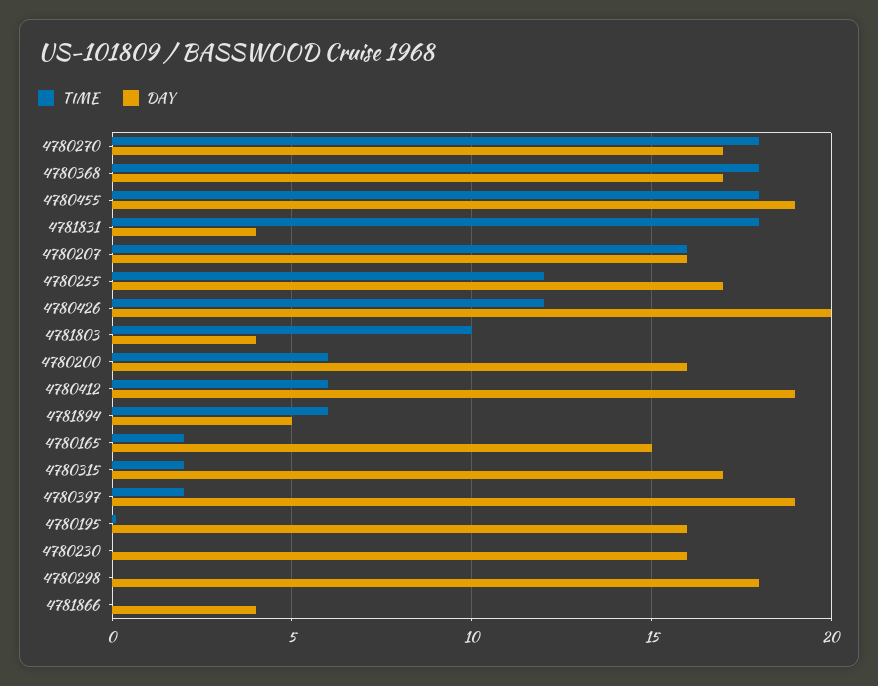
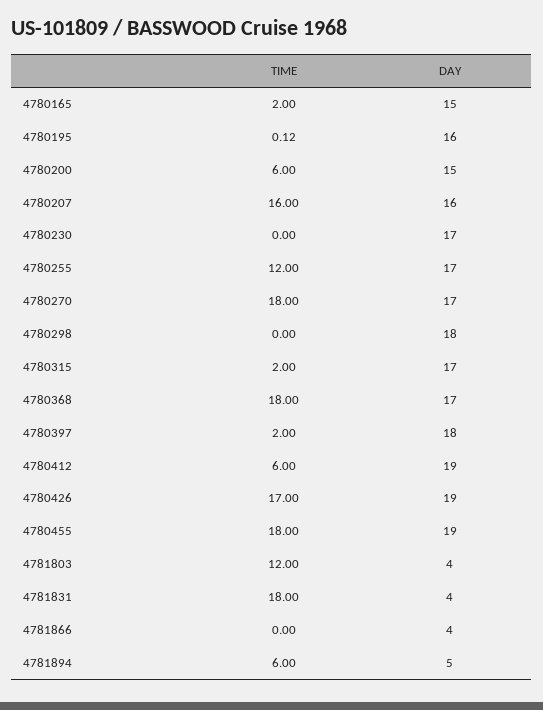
TIME, 4780426: 12 -> 17
DAY, 4780426: 20 -> 19
TIME, 4781803: 10 -> 12
DAY, 4780200: 16 -> 15
DAY, 4780397: 19 -> 18
DAY, 4780230: 16 -> 17

